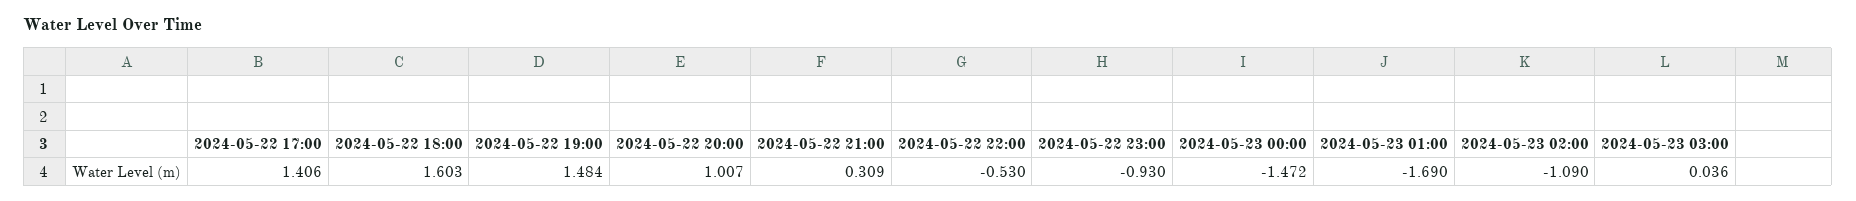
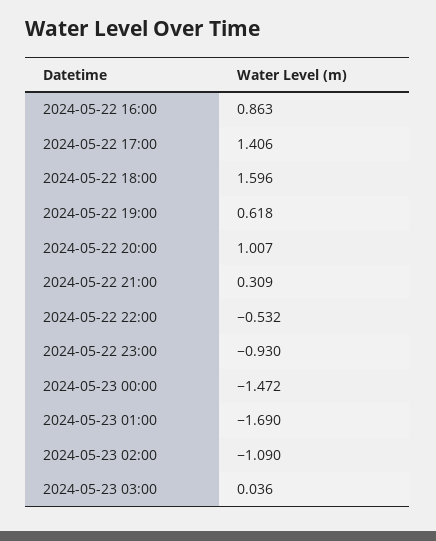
2024-05-22 18:00: 1.603 -> 1.596
2024-05-22 19:00: 1.484 -> 0.618
2024-05-22 22:00: -0.53 -> -0.532
2024-05-22 16:00: none -> 0.863

